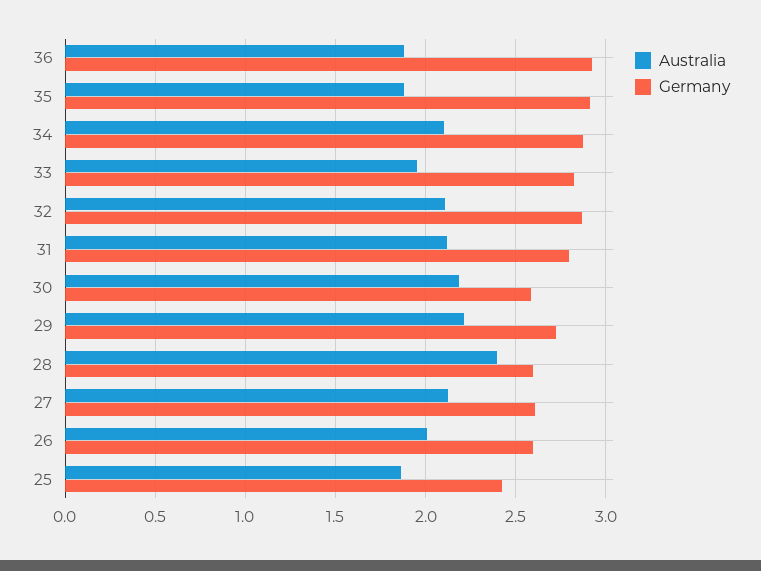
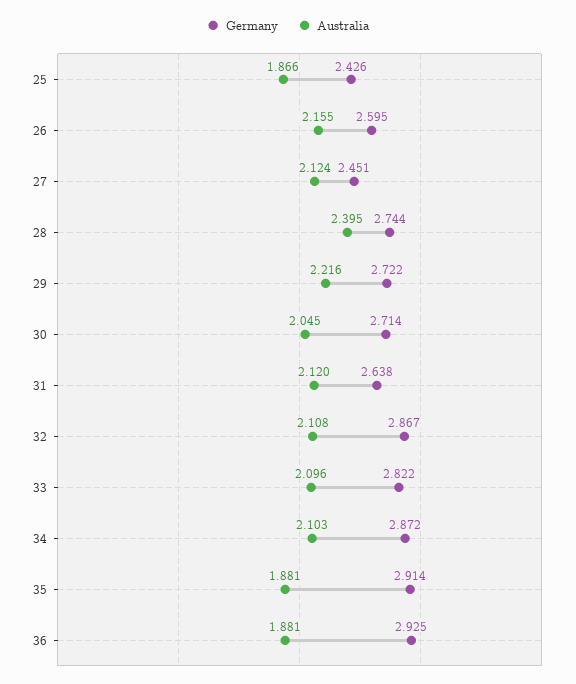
Australia, 33: 1.95 -> 2.096
Germany, 31: 2.8 -> 2.638
Australia, 30: 2.2 -> 2.045
Germany, 30: 2.6 -> 2.714
Germany, 28: 2.6 -> 2.744
Germany, 27: 2.6 -> 2.451
Australia, 26: 2 -> 2.155

